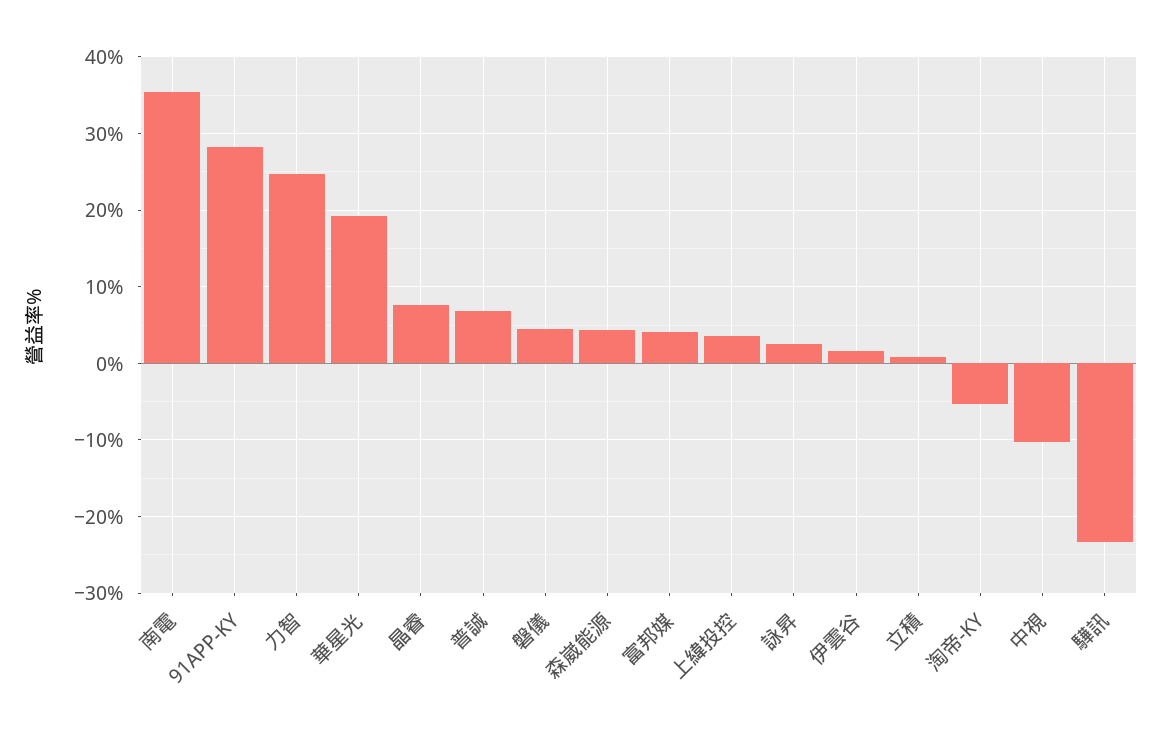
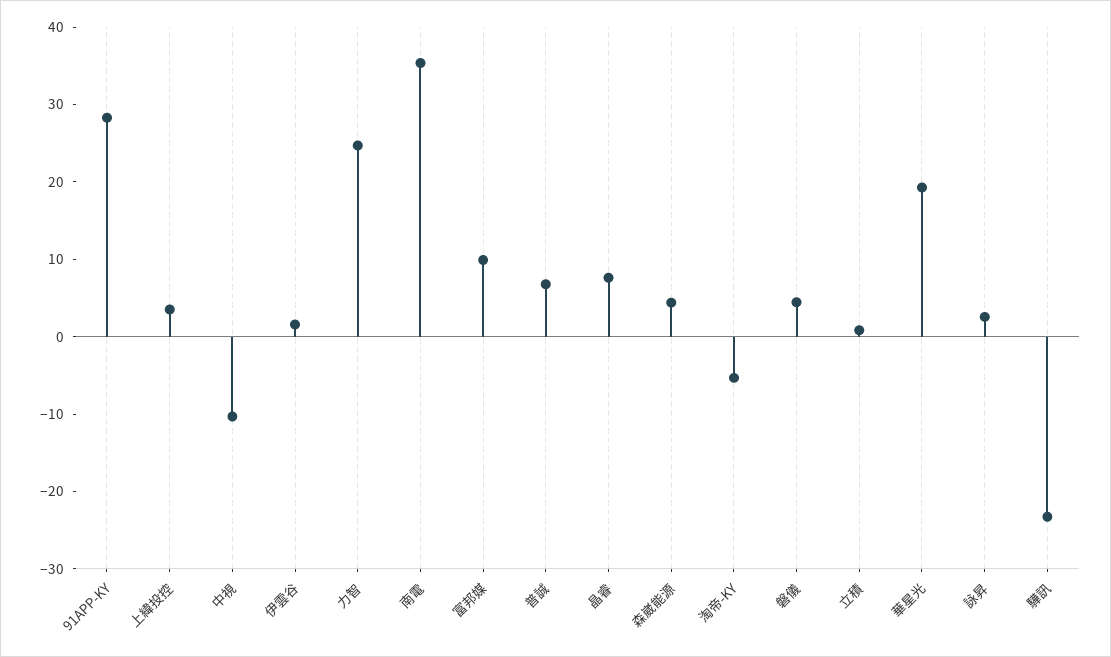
富邦媒: 4 -> 10

